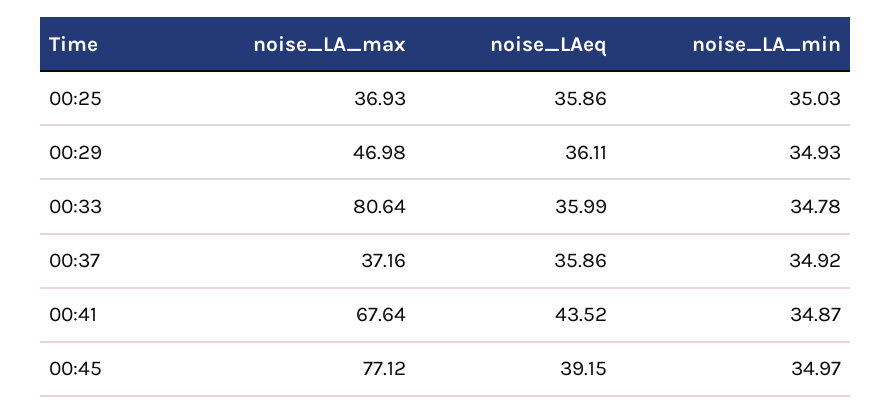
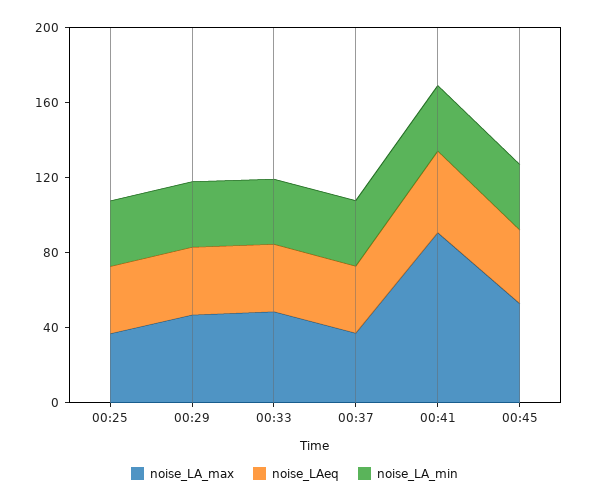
noise_LA_max, 00:33: 80.64 -> 50
noise_LA_max, 00:41: 67.64 -> 90
noise_LA_max, 00:45: 77.12 -> 50

